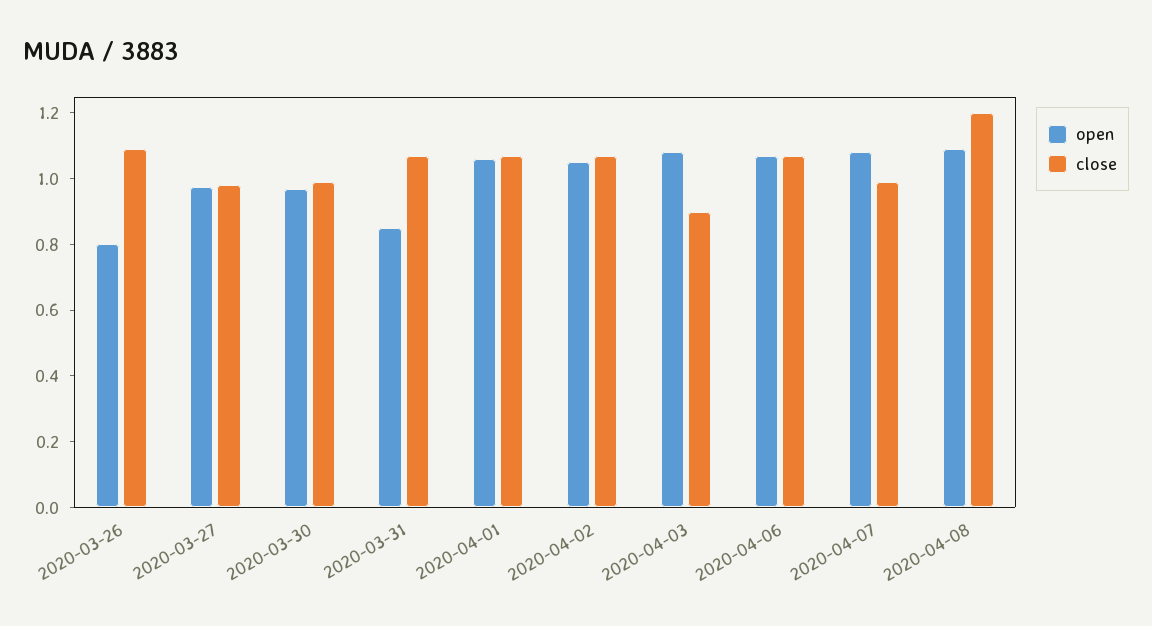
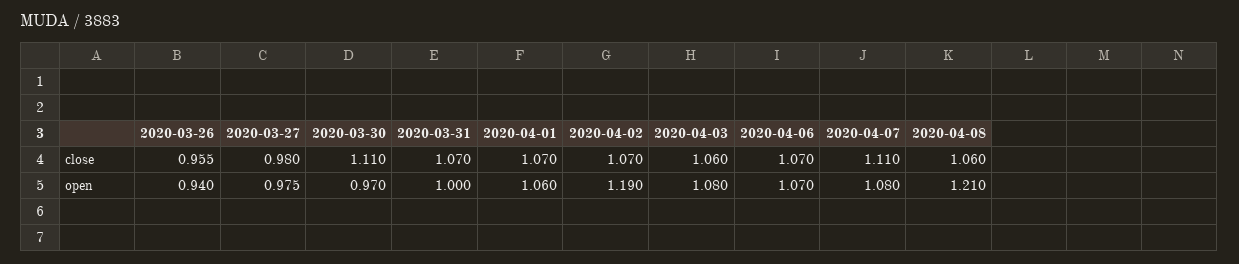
open, 2020-03-26: 0.8 -> 0.94
close, 2020-03-26: 1.1 -> 0.955
close, 2020-03-30: 1 -> 1.11
open, 2020-03-31: 0.85 -> 1
open, 2020-04-02: 1.05 -> 1.19
close, 2020-04-03: 0.9 -> 1.06
close, 2020-04-07: 1 -> 1.11
open, 2020-04-08: 1.1 -> 1.21
close, 2020-04-08: 1.2 -> 1.06

